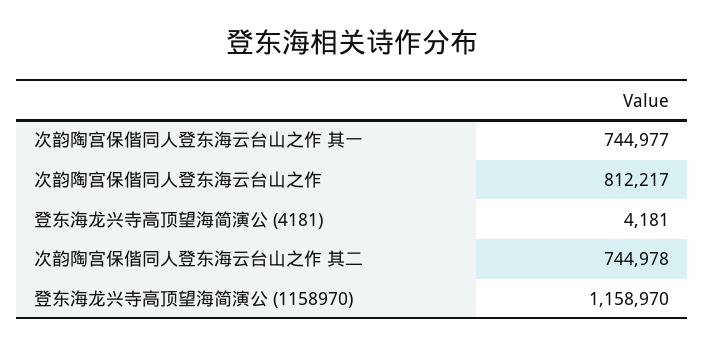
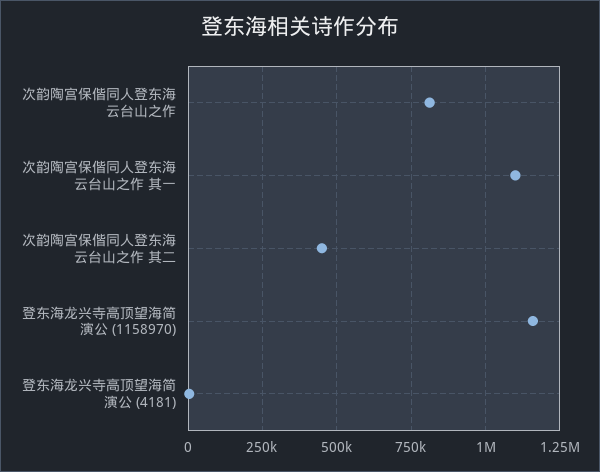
次韵陶宫保偕同人登东海云台山之作 其一: 744977 -> 1100000
次韵陶宫保偕同人登东海云台山之作 其二: 744978 -> 450000

